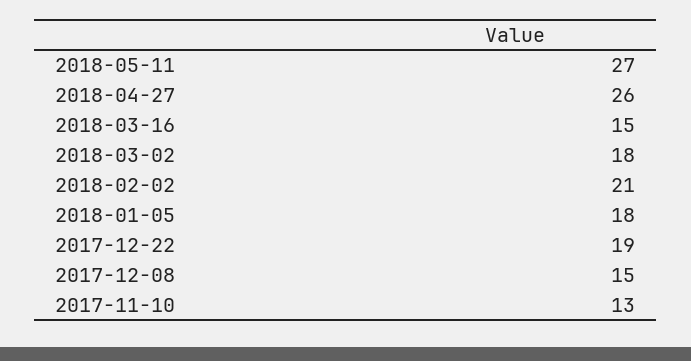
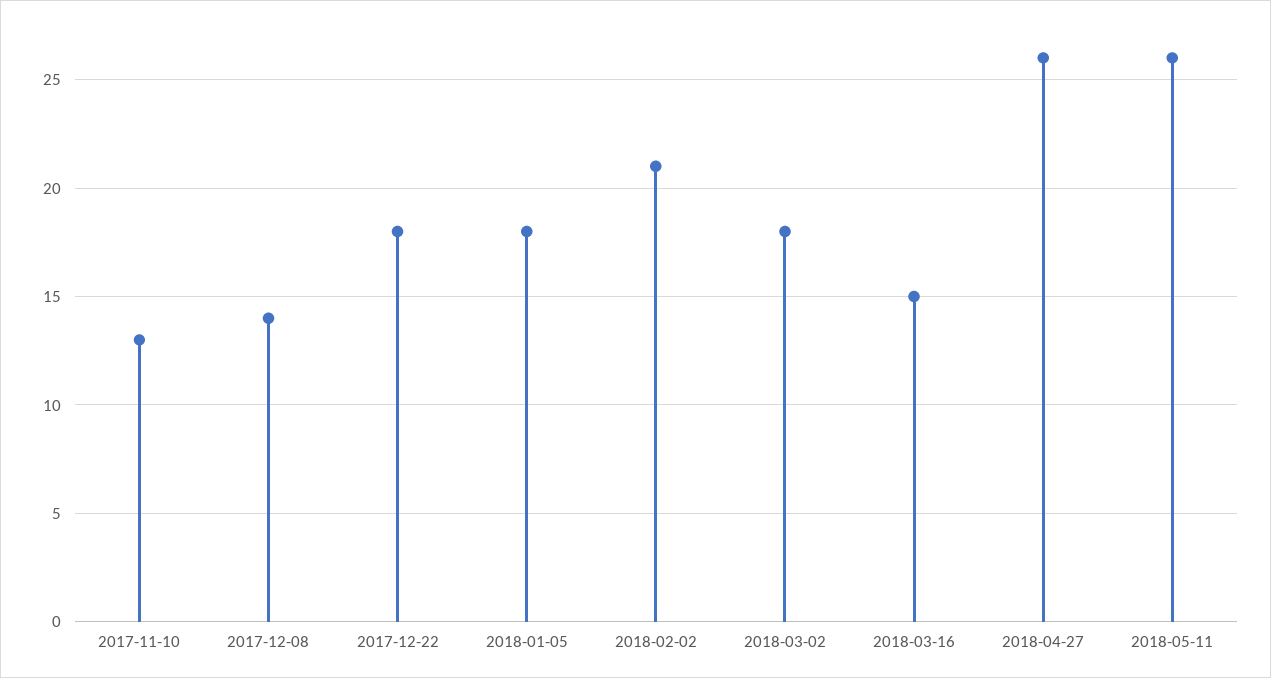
2018-05-11: 27 -> 26
2017-12-22: 19 -> 18
2017-12-08: 15 -> 14

